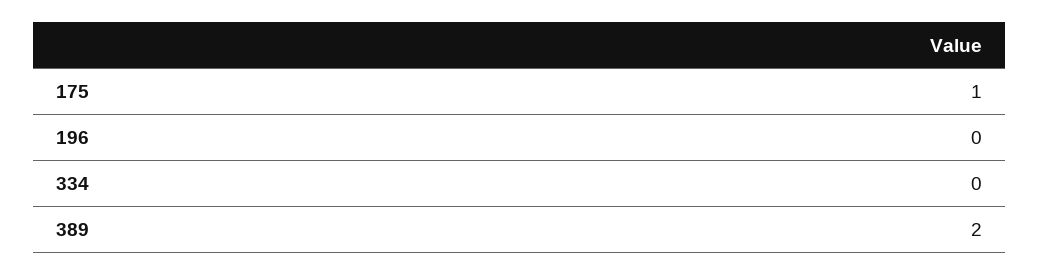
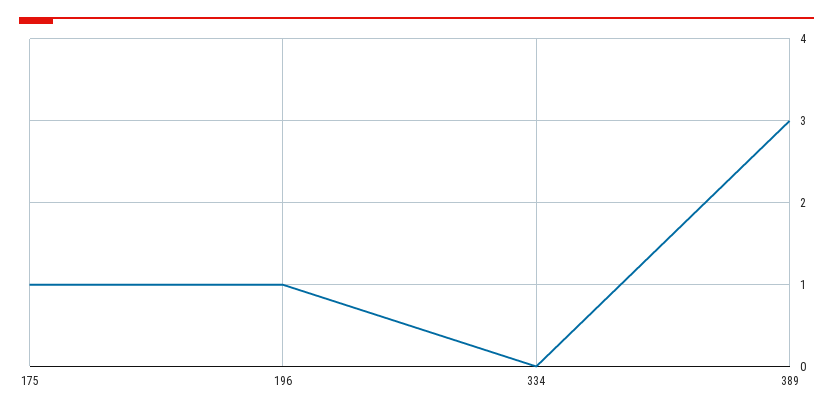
196: 0 -> 1
389: 2 -> 3

